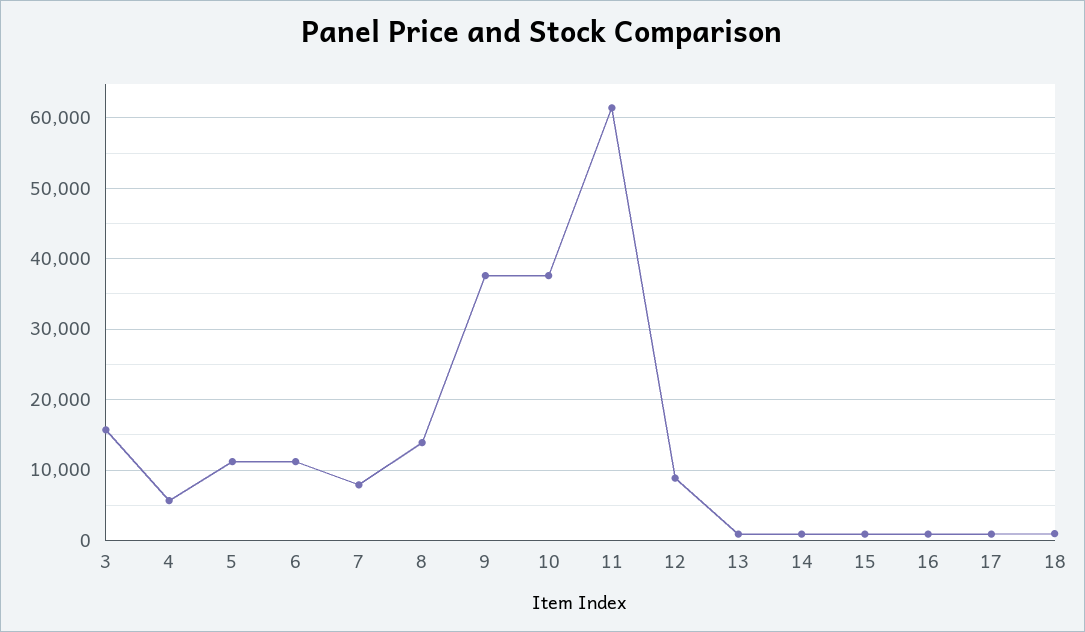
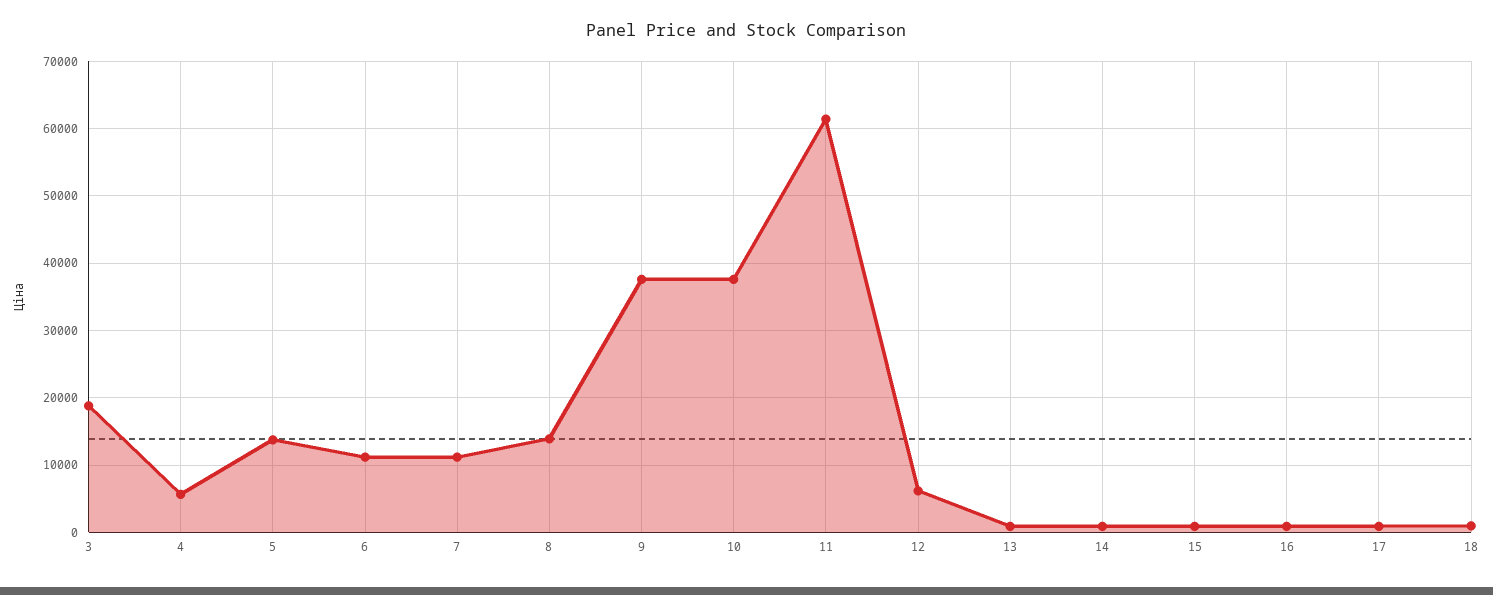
3: 16000 -> 19000
5: 11000 -> 14000
7: 8000 -> 11000
12: 9000 -> 6000

